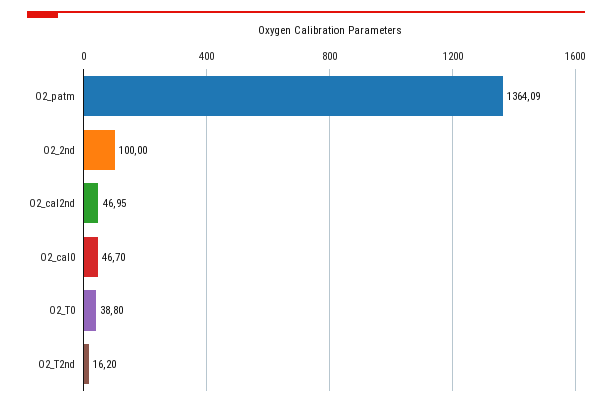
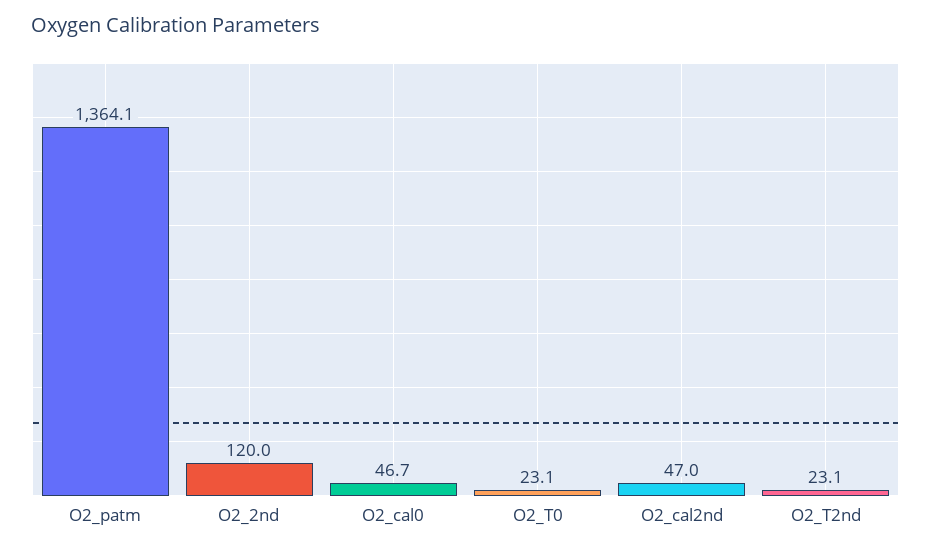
O2_2nd: 100 -> 120
O2_T0: 38.8 -> 23.1
O2_T2nd: 16.2 -> 23.1

